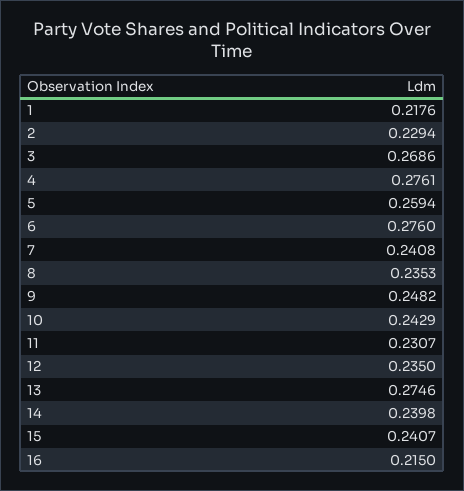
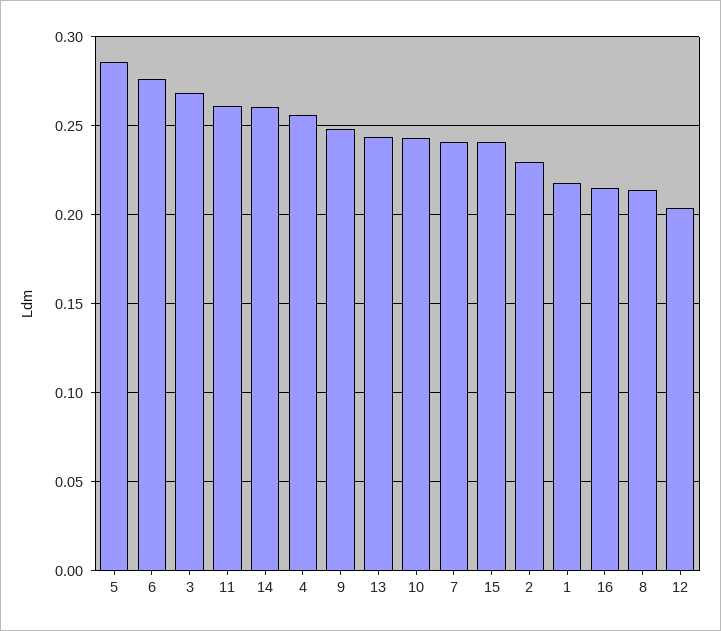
4: 0.2761 -> 0.255
5: 0.2594 -> 0.285
8: 0.2353 -> 0.215
11: 0.2307 -> 0.26
12: 0.235 -> 0.205
13: 0.2746 -> 0.245
14: 0.2398 -> 0.26

